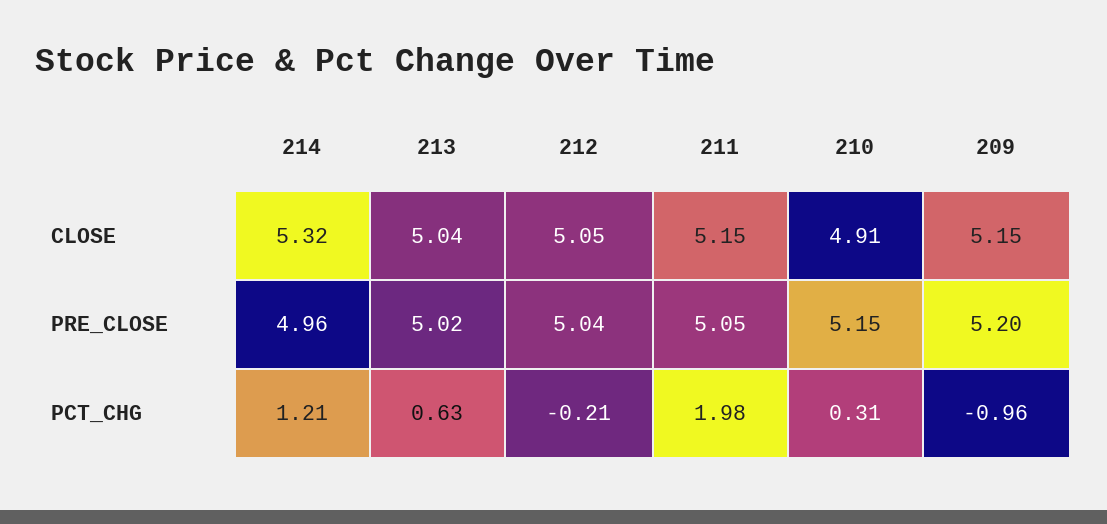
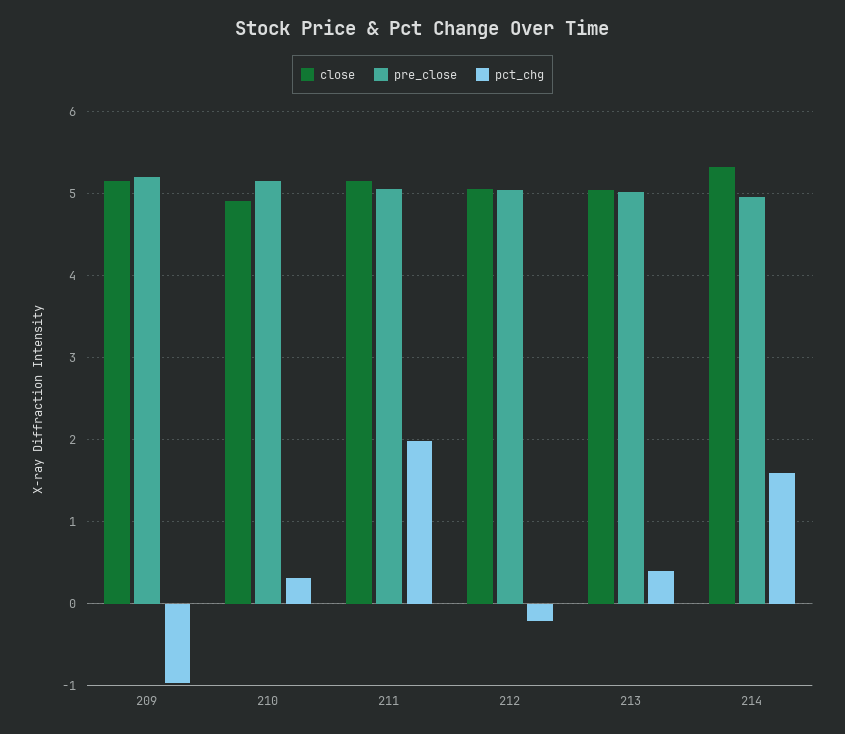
PCT_CHG, 214: 1.21 -> 1.6
PCT_CHG, 213: 0.63 -> 0.4

